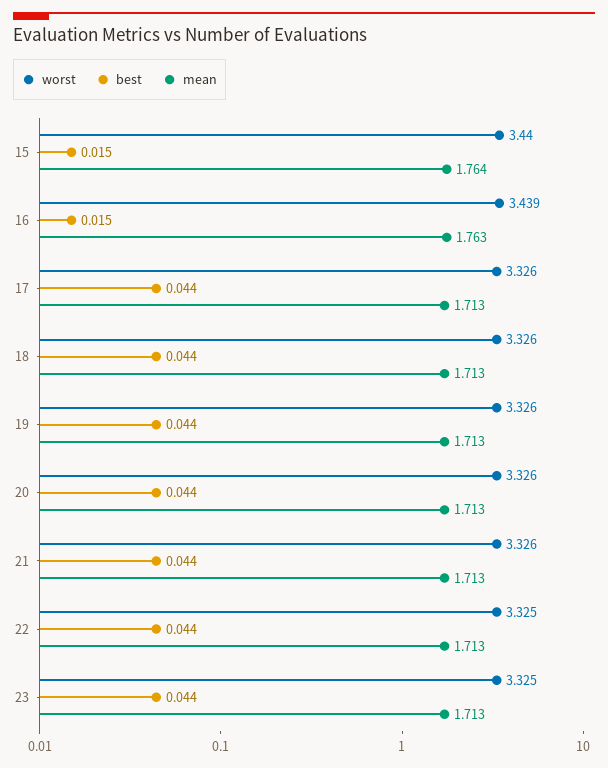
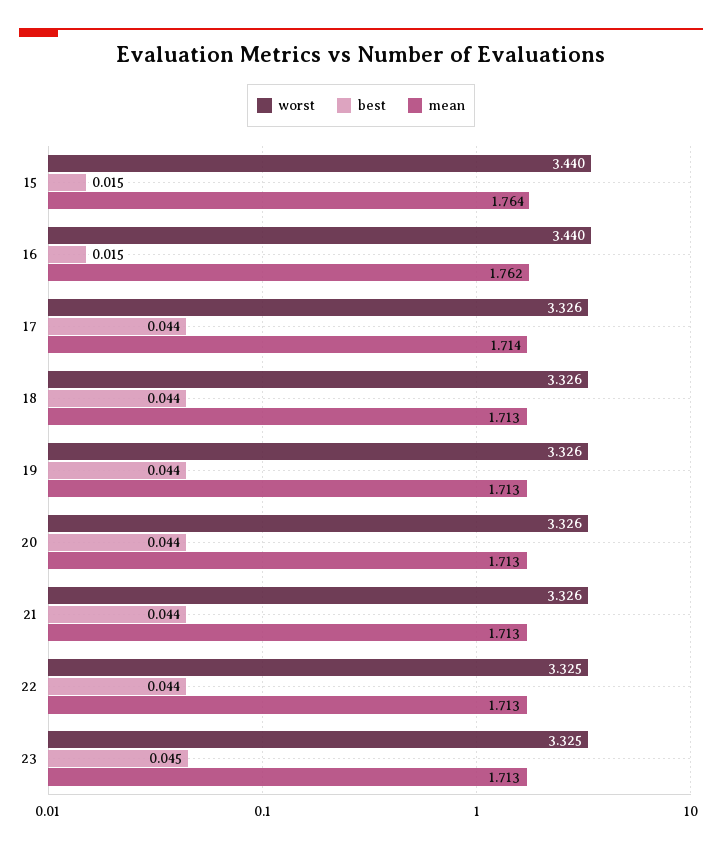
worst, 16: 3.439 -> 3.44
mean, 16: 1.763 -> 1.762
mean, 17: 1.713 -> 1.714
best, 23: 0.044 -> 0.045

